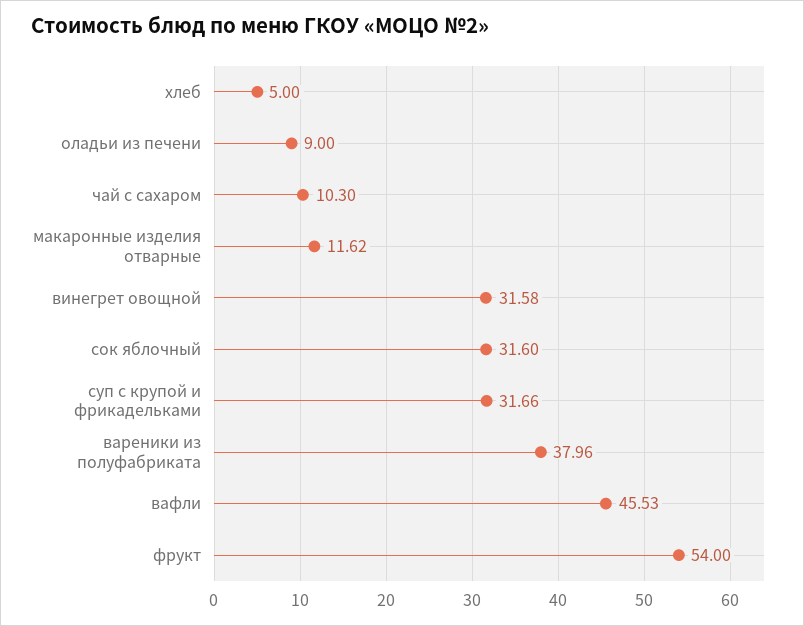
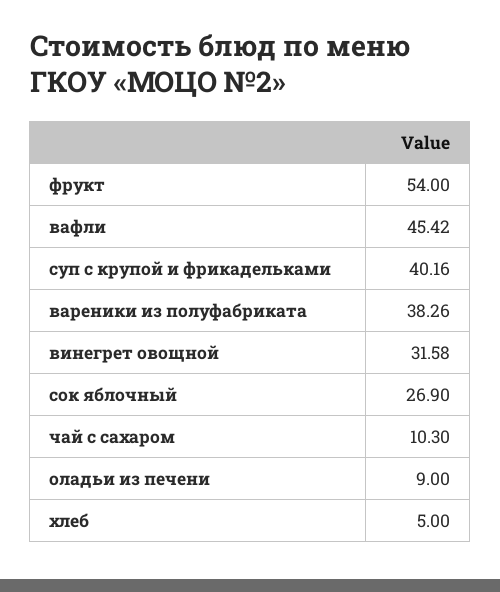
макаронные изделия отварные: 11.62 -> none
сок яблочный: 31.6 -> 26.9
суп с крупой и фрикадельками: 31.66 -> 40.16
вареники из полуфабриката: 37.96 -> 38.26
вафли: 45.53 -> 45.42

